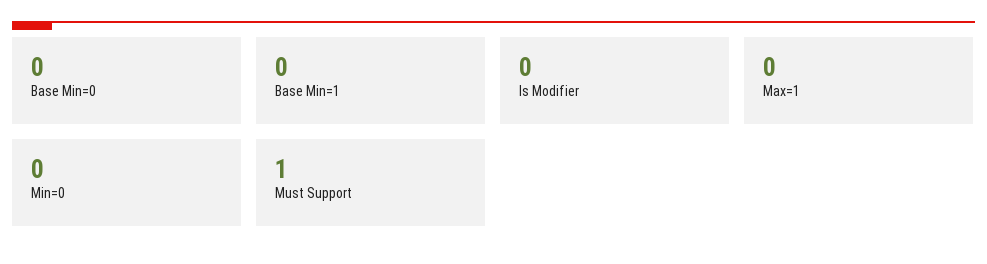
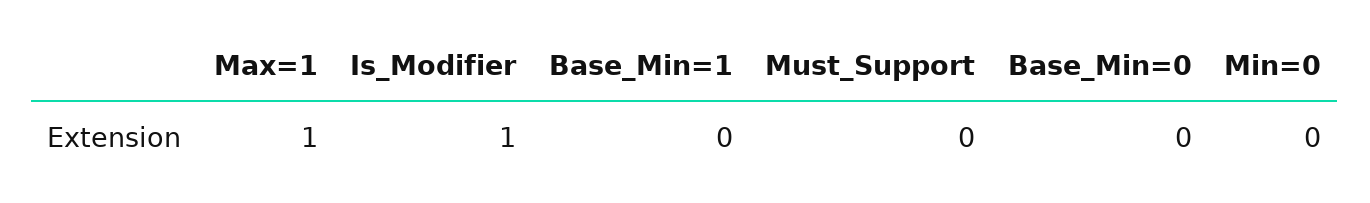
Is Modifier: 0 -> 1
Max=1: 0 -> 1
Must Support: 1 -> 0

